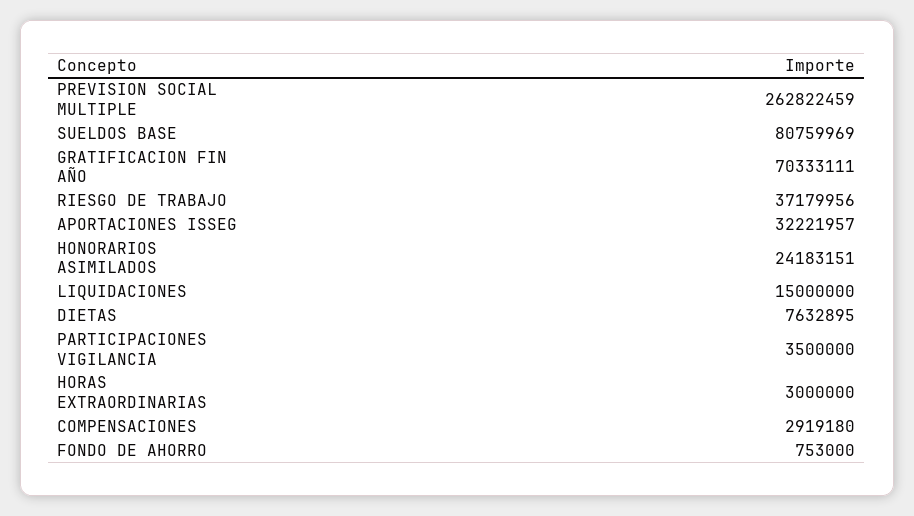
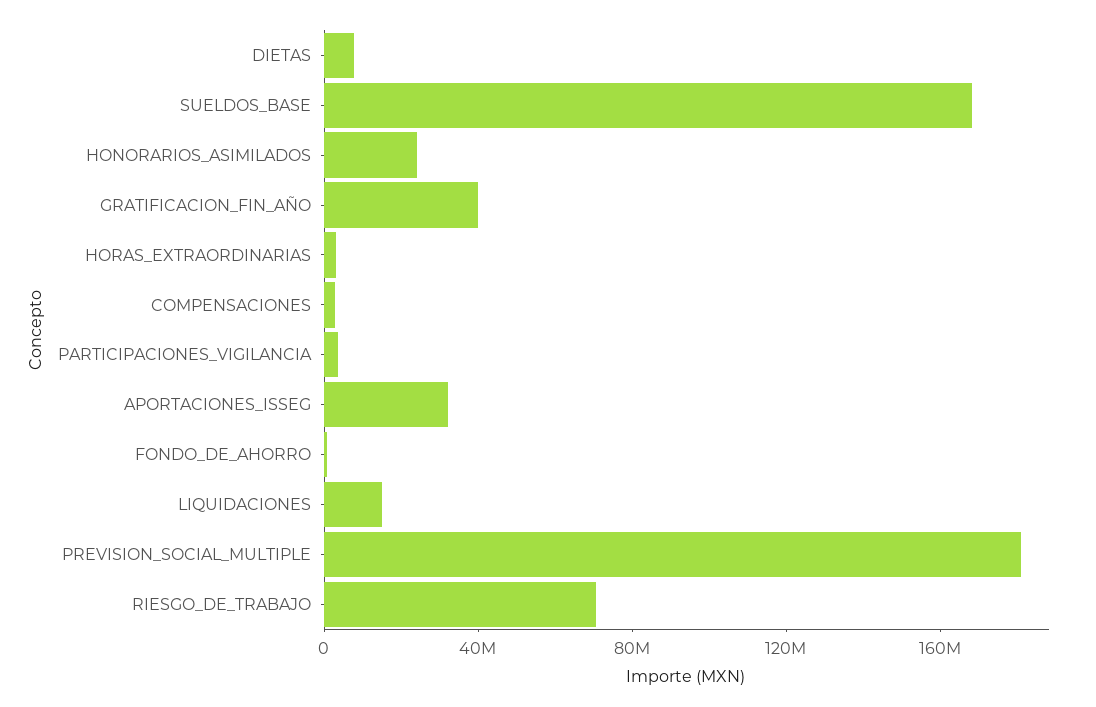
PREVISION SOCIAL MULTIPLE: 262822459 -> 180000000
SUELDOS BASE: 80759969 -> 170000000
GRATIFICACION FIN AÑO: 70333111 -> 40000000
RIESGO DE TRABAJO: 37179956 -> 70000000

